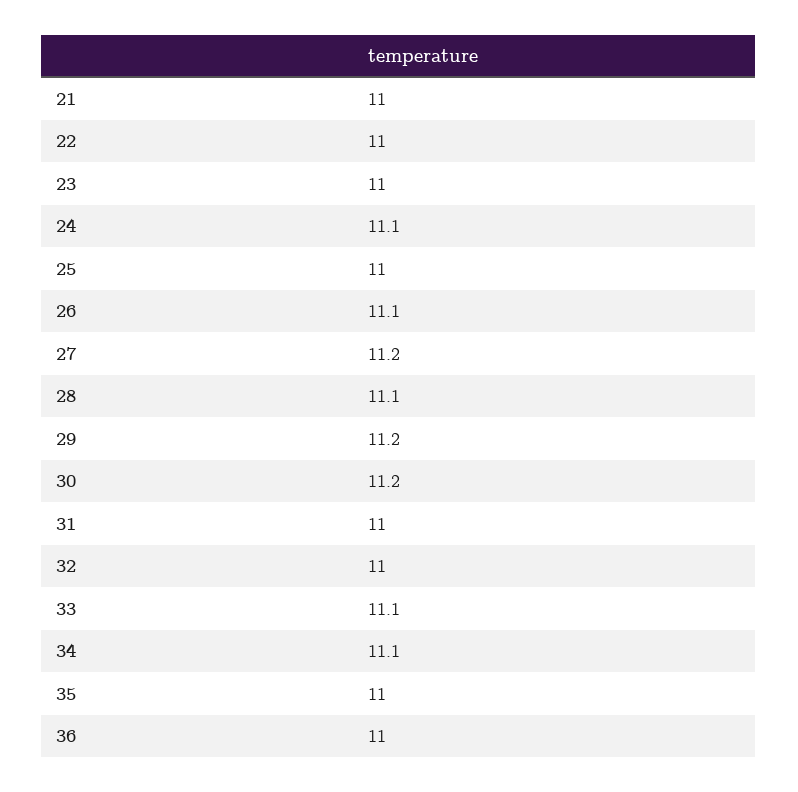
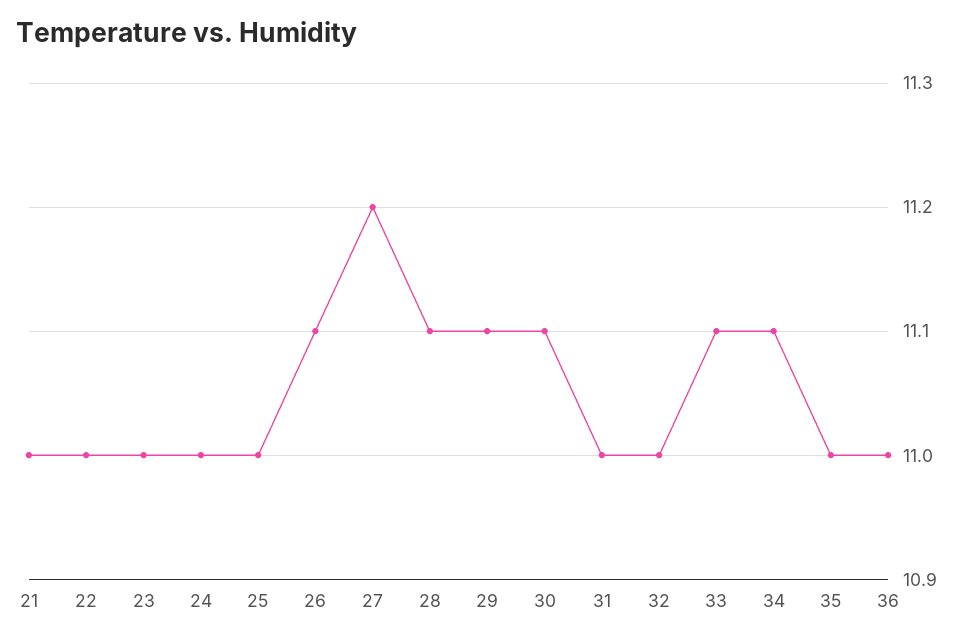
24: 11.1 -> 11
29: 11.2 -> 11.1
30: 11.2 -> 11.1

